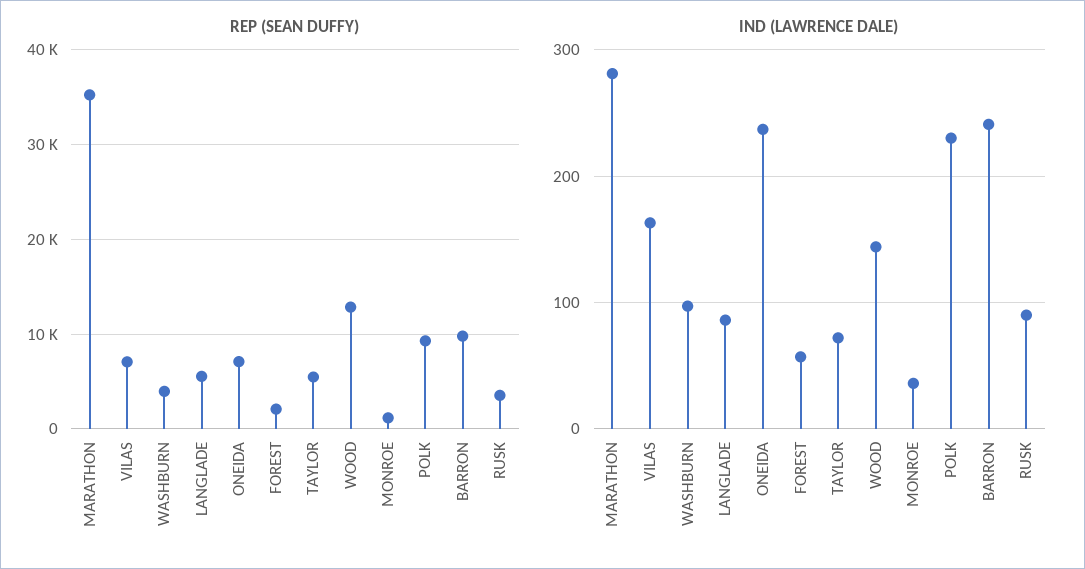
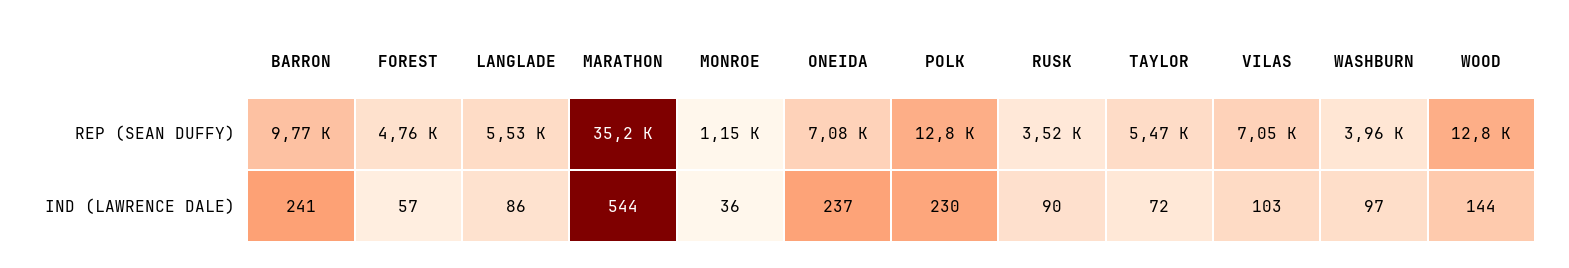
REP (SEAN DUFFY), FOREST: 2000 -> 4760
REP (SEAN DUFFY), POLK: 9000 -> 12800
IND (LAWRENCE DALE), MARATHON: 280 -> 544
IND (LAWRENCE DALE), VILAS: 160 -> 103

